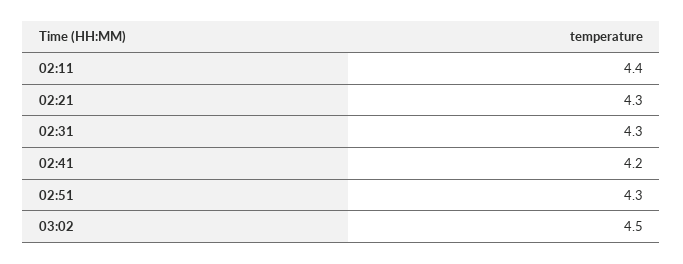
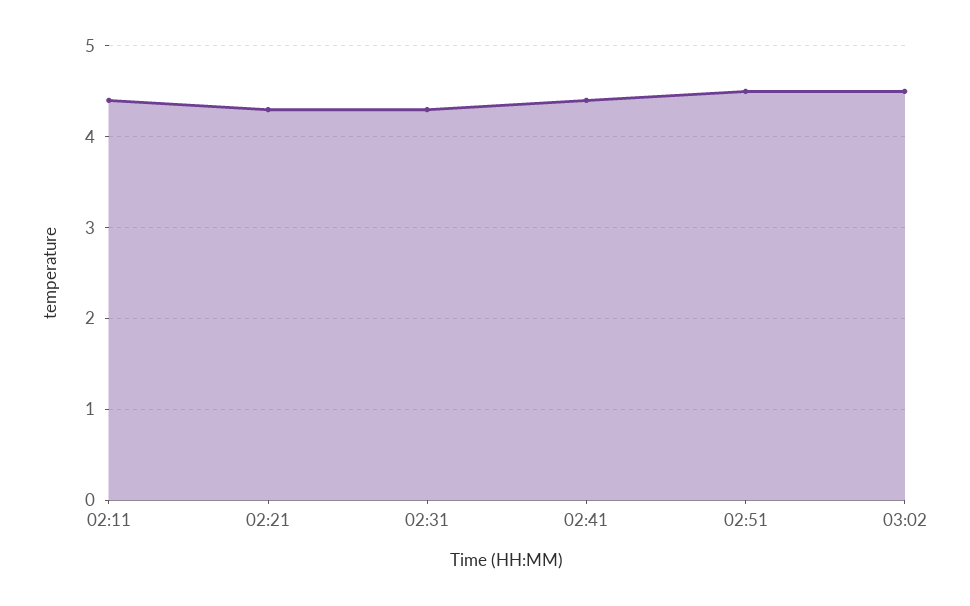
02:41: 4.2 -> 4.4
02:51: 4.3 -> 4.5

